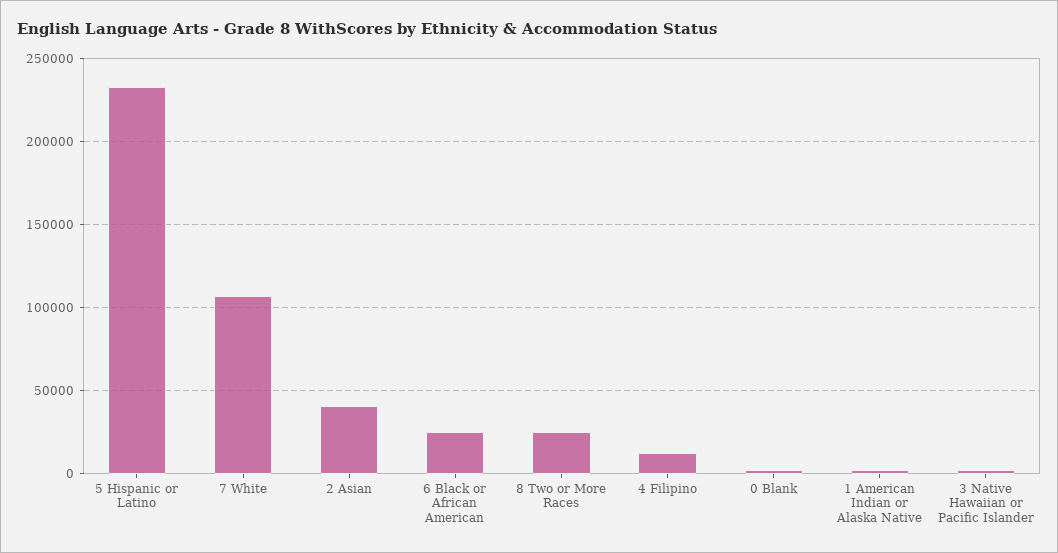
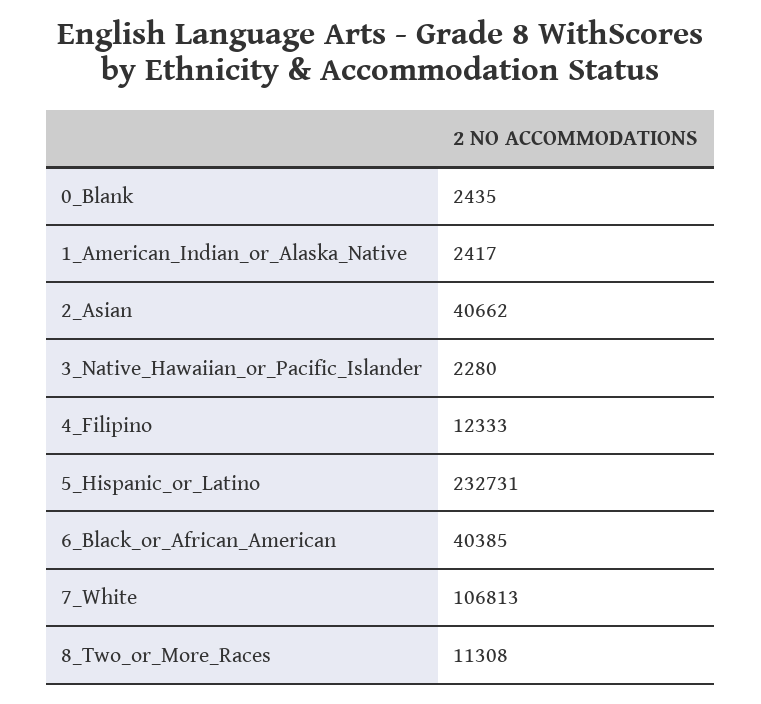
6 Black or African American: 25000 -> 40385
8 Two or More Races: 25000 -> 11308

